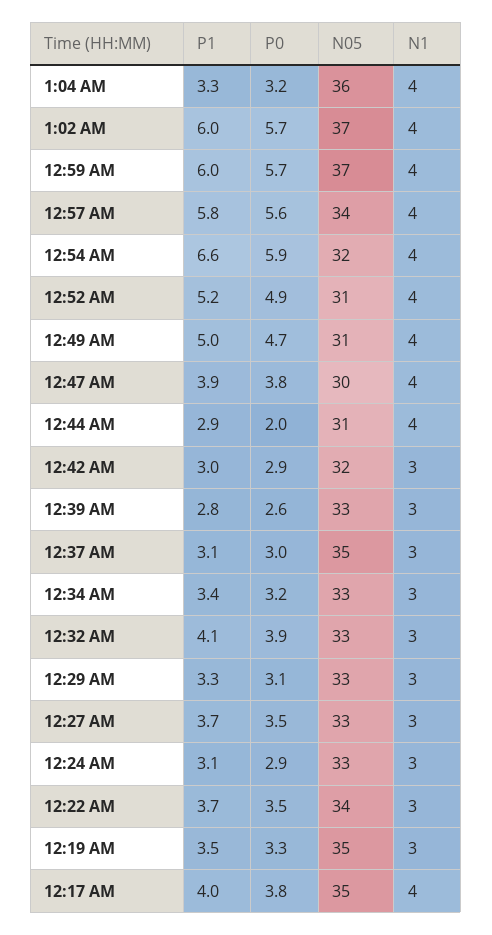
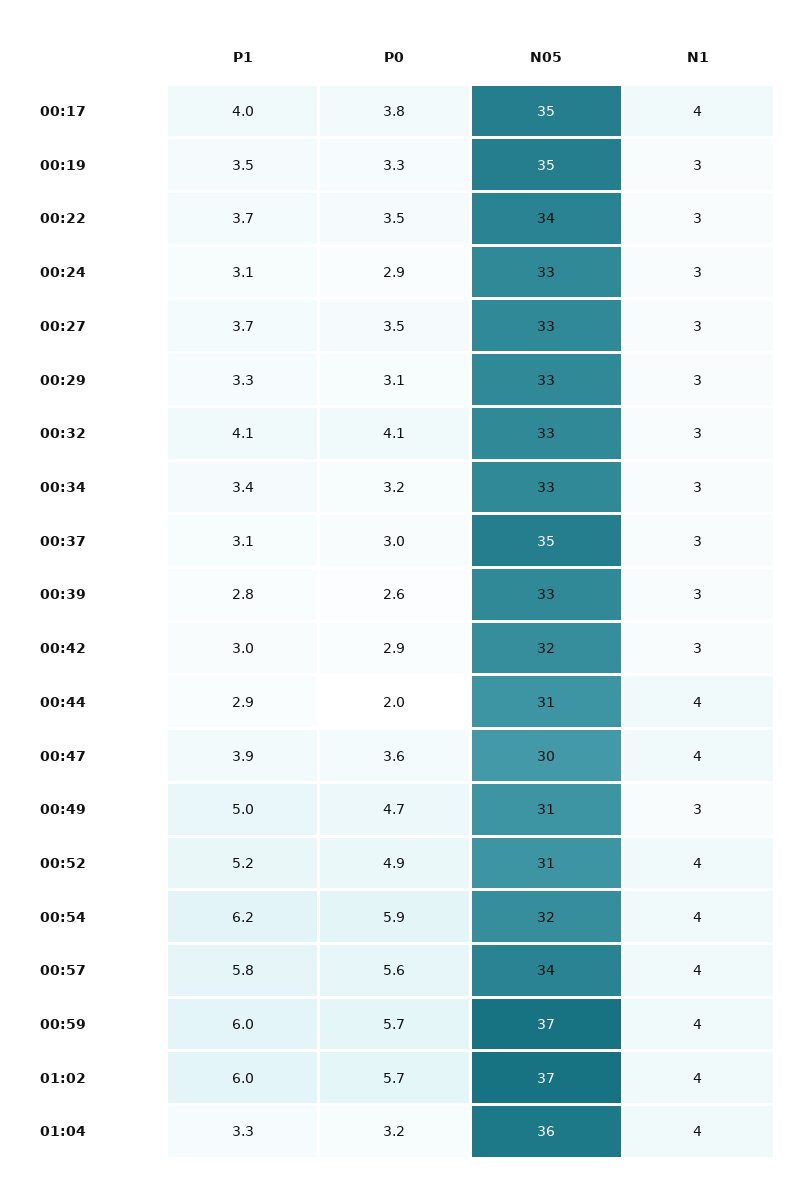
P1, 12:54 AM: 6.6 -> 6.2
N1, 12:49 AM: 4 -> 3
P0, 12:47 AM: 3.8 -> 3.6
P0, 12:32 AM: 3.9 -> 4.1

